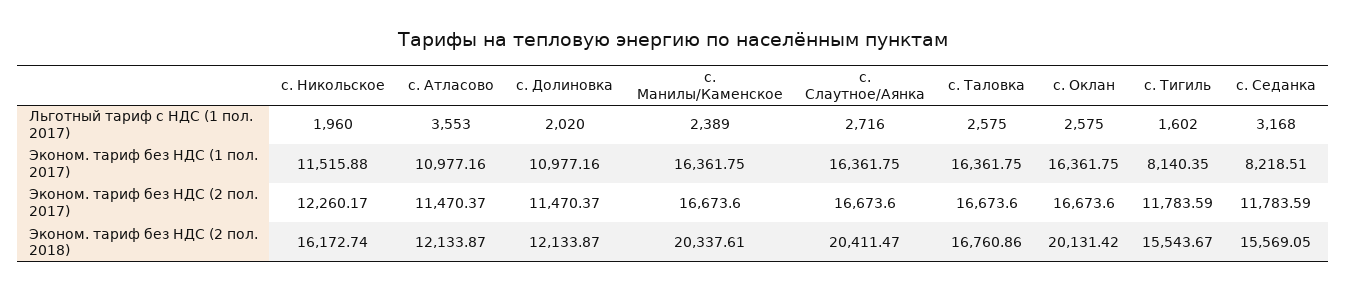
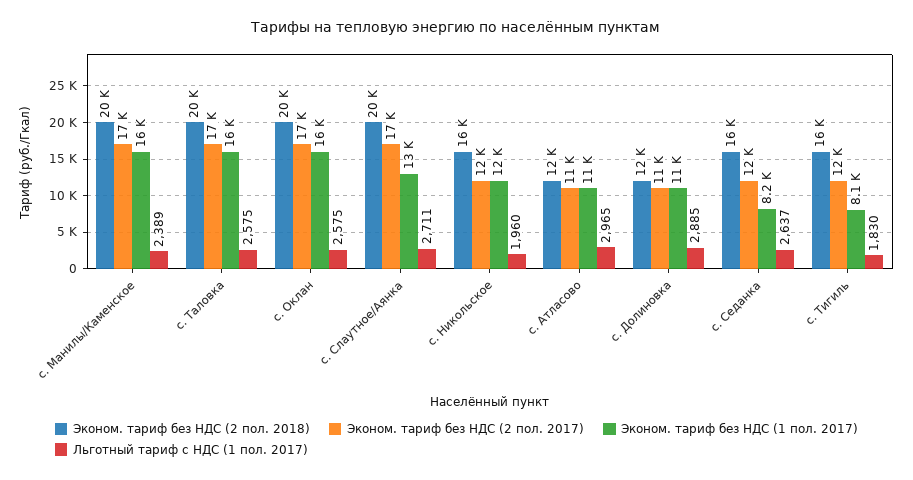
Льготный тариф с НДС (1 пол. 2017), с. Атласово: 3553 -> 2965
Льготный тариф с НДС (1 пол. 2017), с. Долиновка: 2020 -> 2885
Льготный тариф с НДС (1 пол. 2017), с. Слаутное/Аянка: 2716 -> 2711
Льготный тариф с НДС (1 пол. 2017), с. Тигиль: 1602 -> 1830
Льготный тариф с НДС (1 пол. 2017), с. Седанка: 3168 -> 2637
Эконом. тариф без НДС (1 пол. 2017), с. Слаутное/Аянка: 16361.75 -> 13000
Эконом. тариф без НДС (2 пол. 2018), с. Таловка: 16760.86 -> 20000

